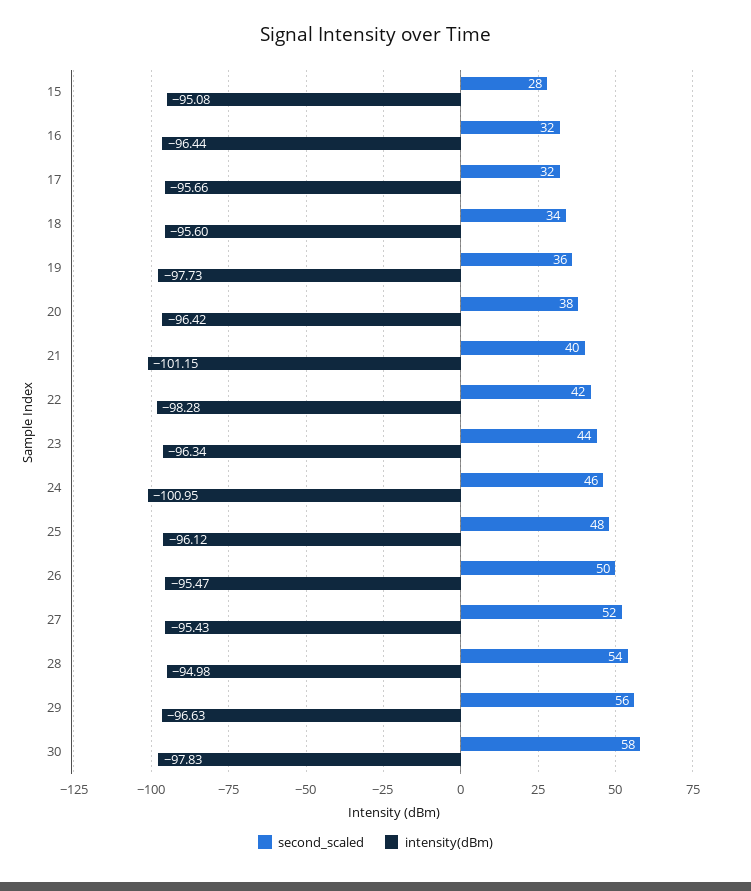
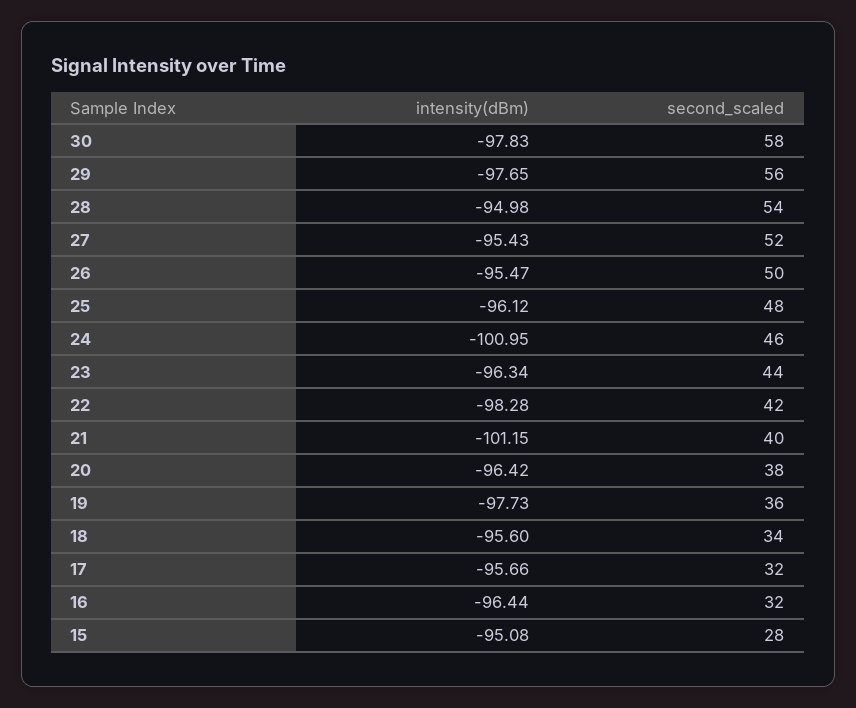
intensity(dBm), 29: -96.63 -> -97.65

